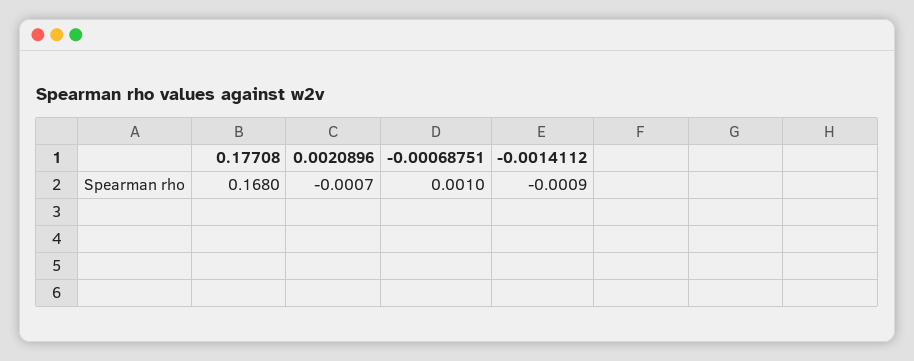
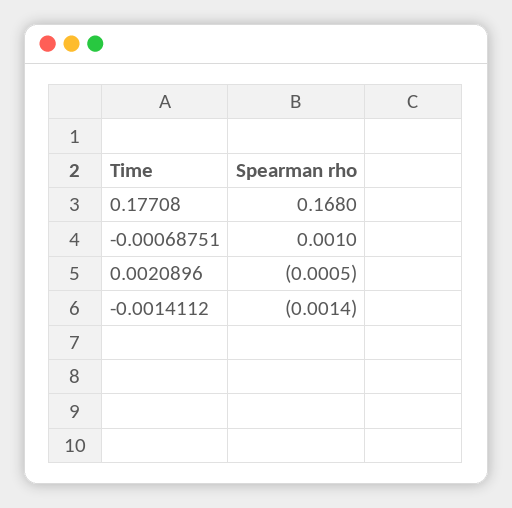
0.0020896: -0.0007 -> -0.0005
-0.0014112: -0.0009 -> -0.0014

